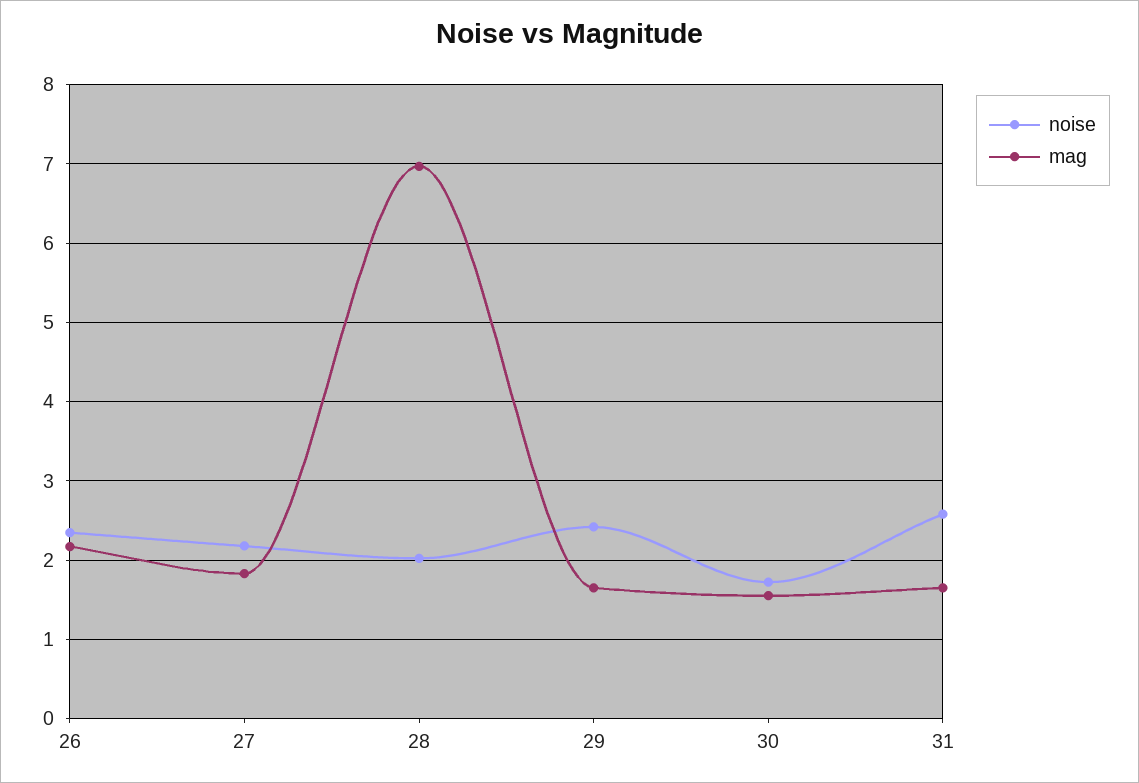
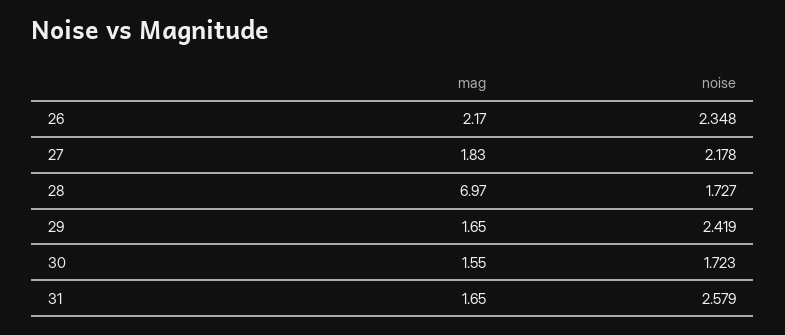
noise, 28: 2 -> 1.727

